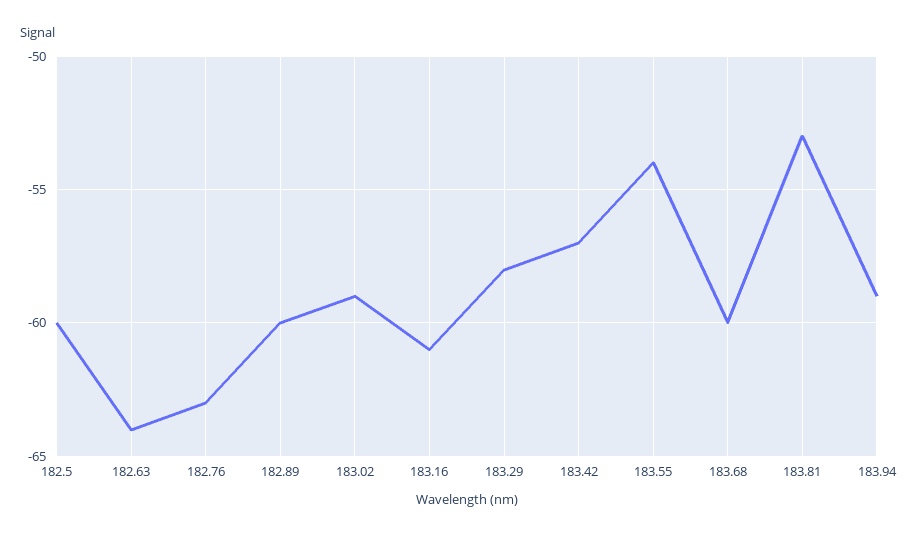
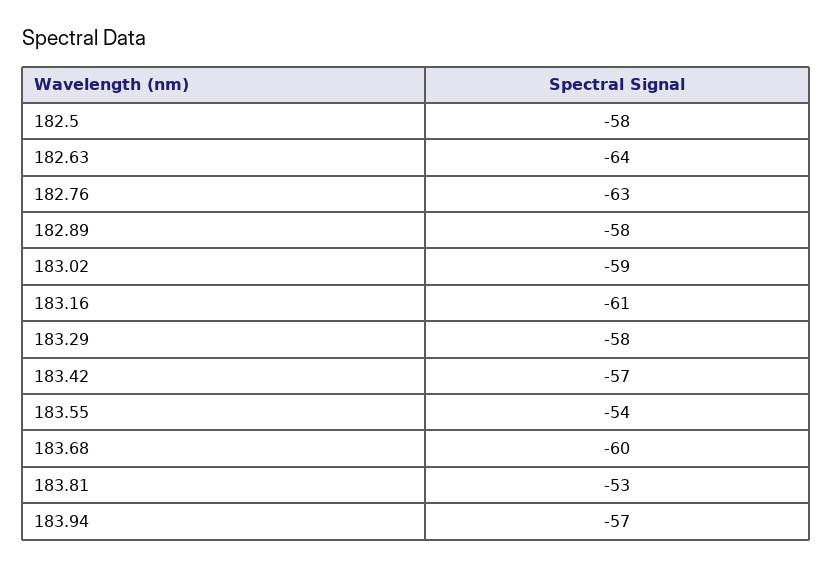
182.5: -60 -> -58
182.89: -60 -> -58
183.94: -59 -> -57

